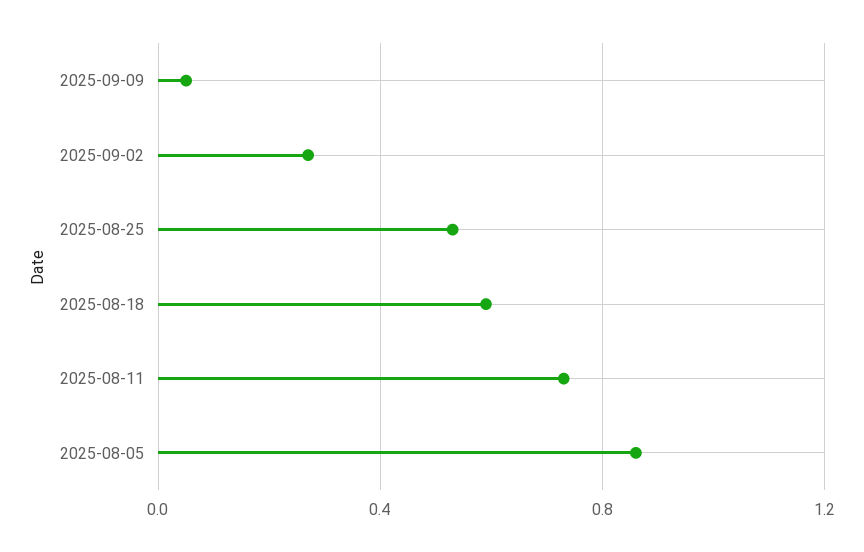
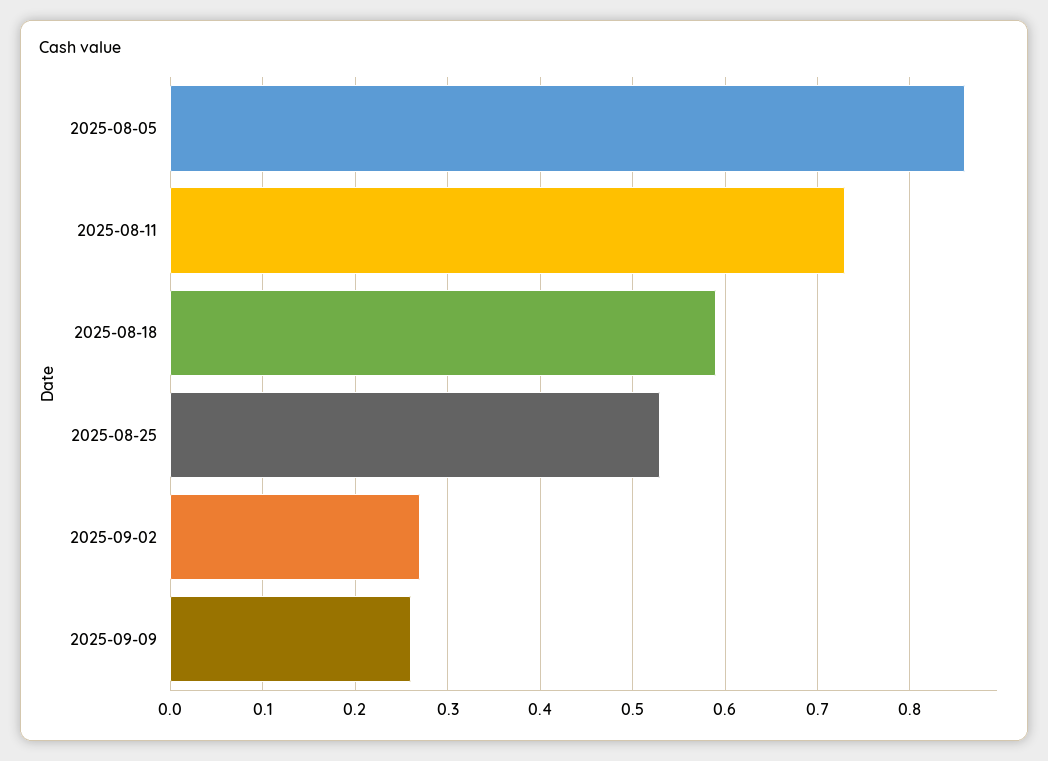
2025-09-09: 0.05 -> 0.26

